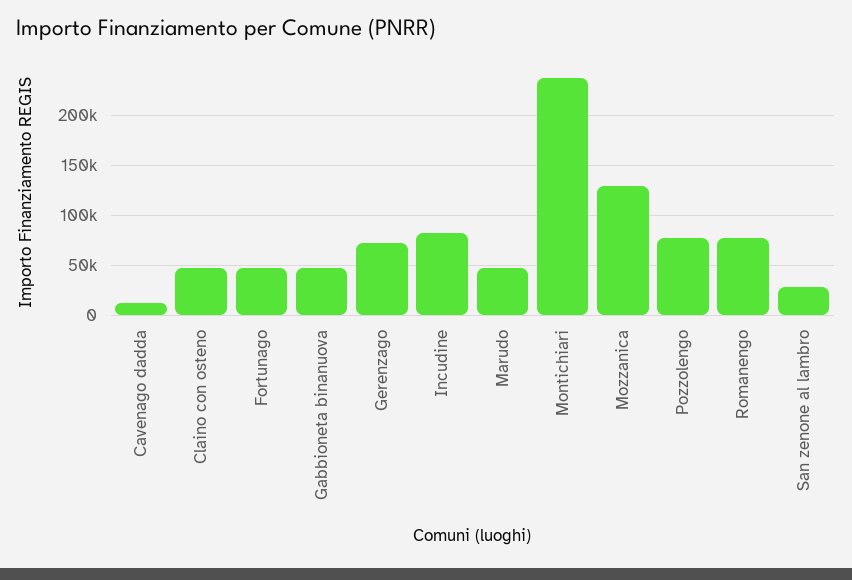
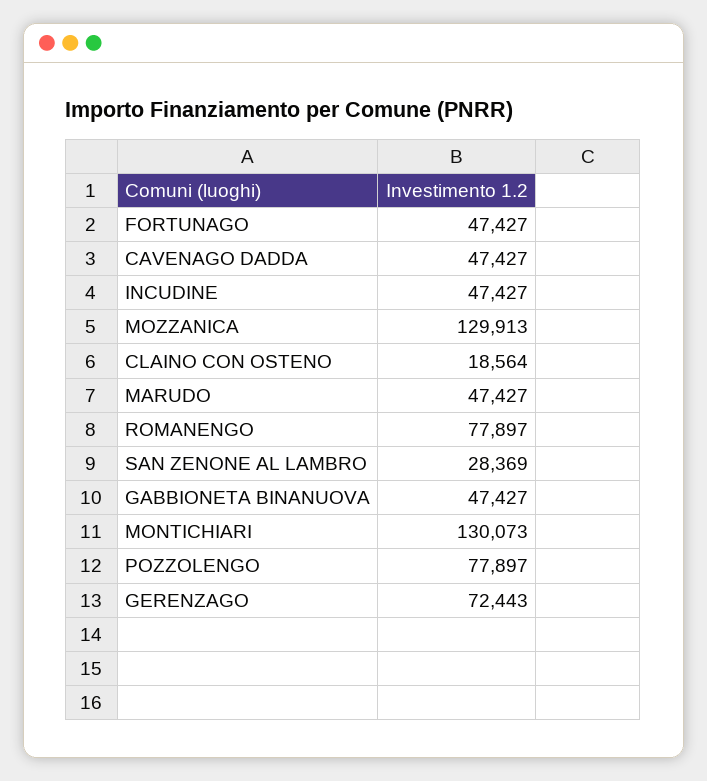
Cavenago dadda: 10000 -> 47427
Claino con osteno: 50000 -> 18564
Incudine: 80000 -> 47427
Montichiari: 240000 -> 130073

